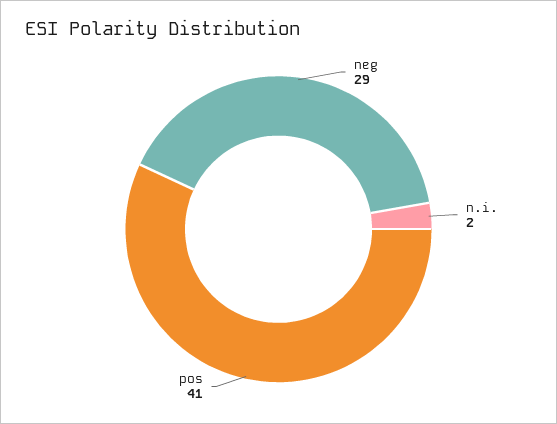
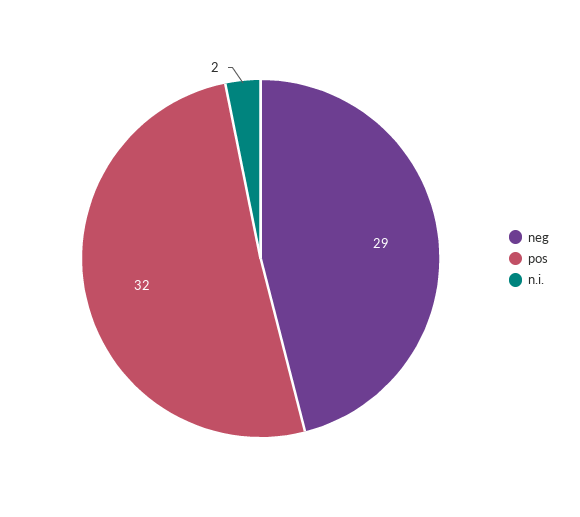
pos: 41 -> 32

